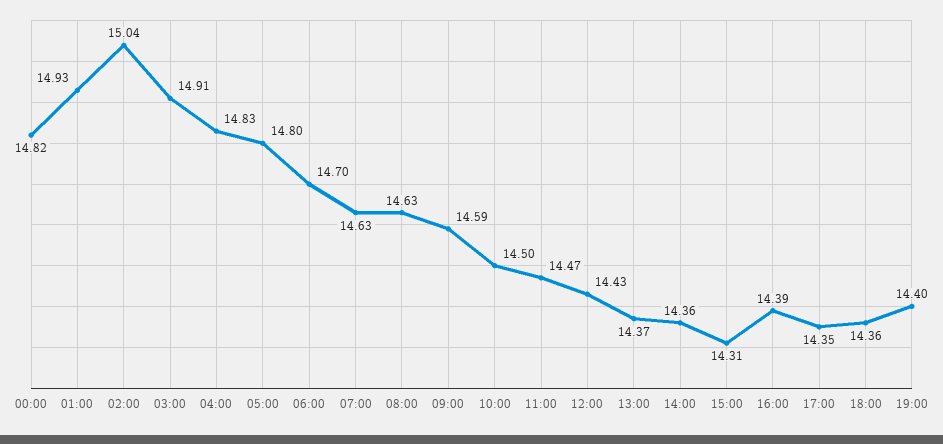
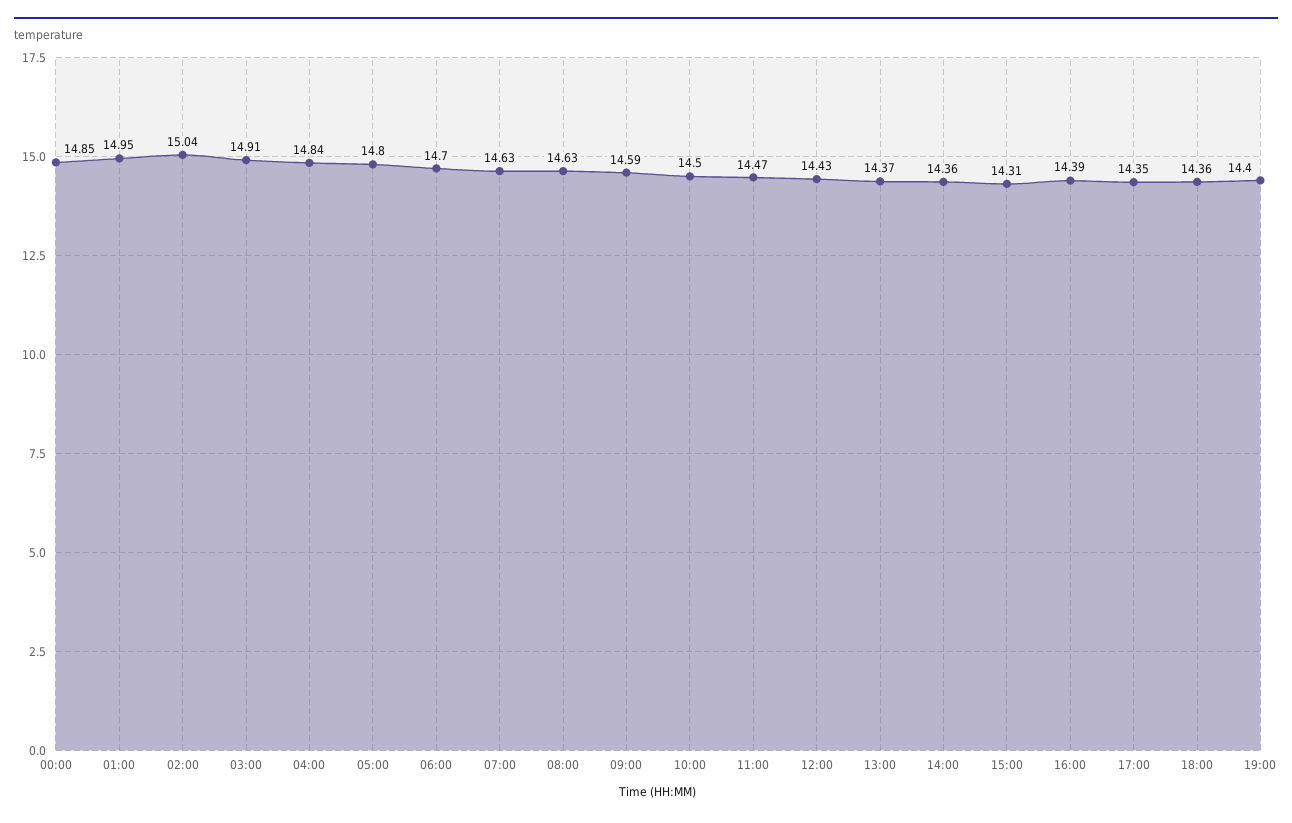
00:00: 14.82 -> 14.85
01:00: 14.93 -> 14.95
04:00: 14.83 -> 14.84

